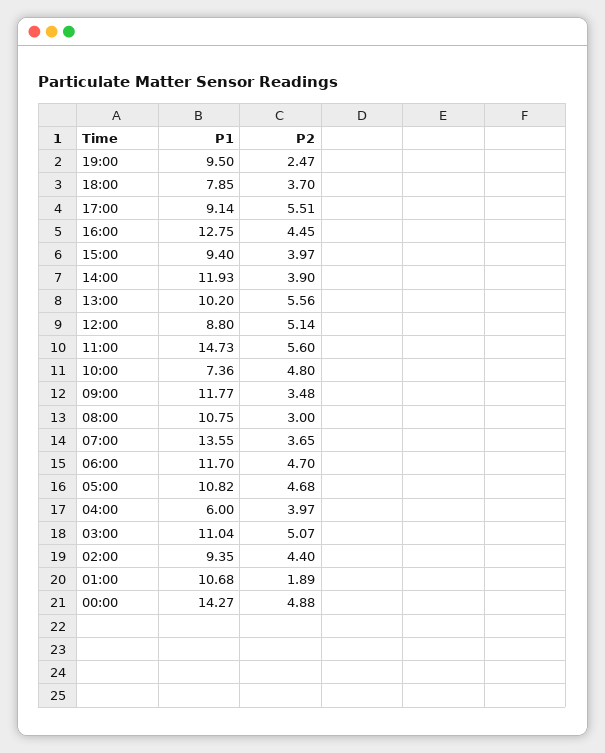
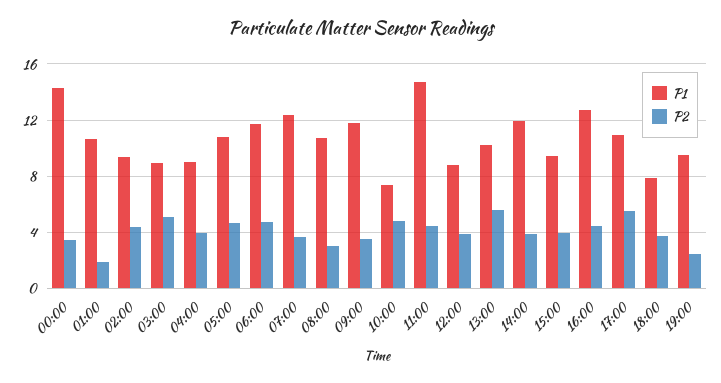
P1, 17:00: 9.14 -> 11
P2, 12:00: 5.14 -> 4
P2, 11:00: 5.6 -> 4.5
P1, 07:00: 13.55 -> 12.5
P1, 04:00: 6 -> 9
P1, 03:00: 11.04 -> 9
P2, 00:00: 4.88 -> 3.5

